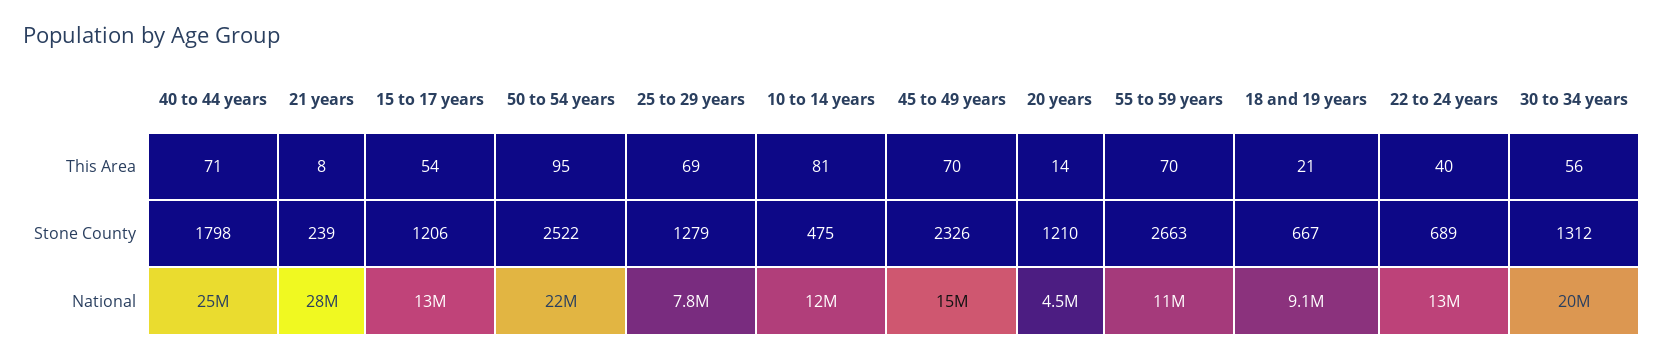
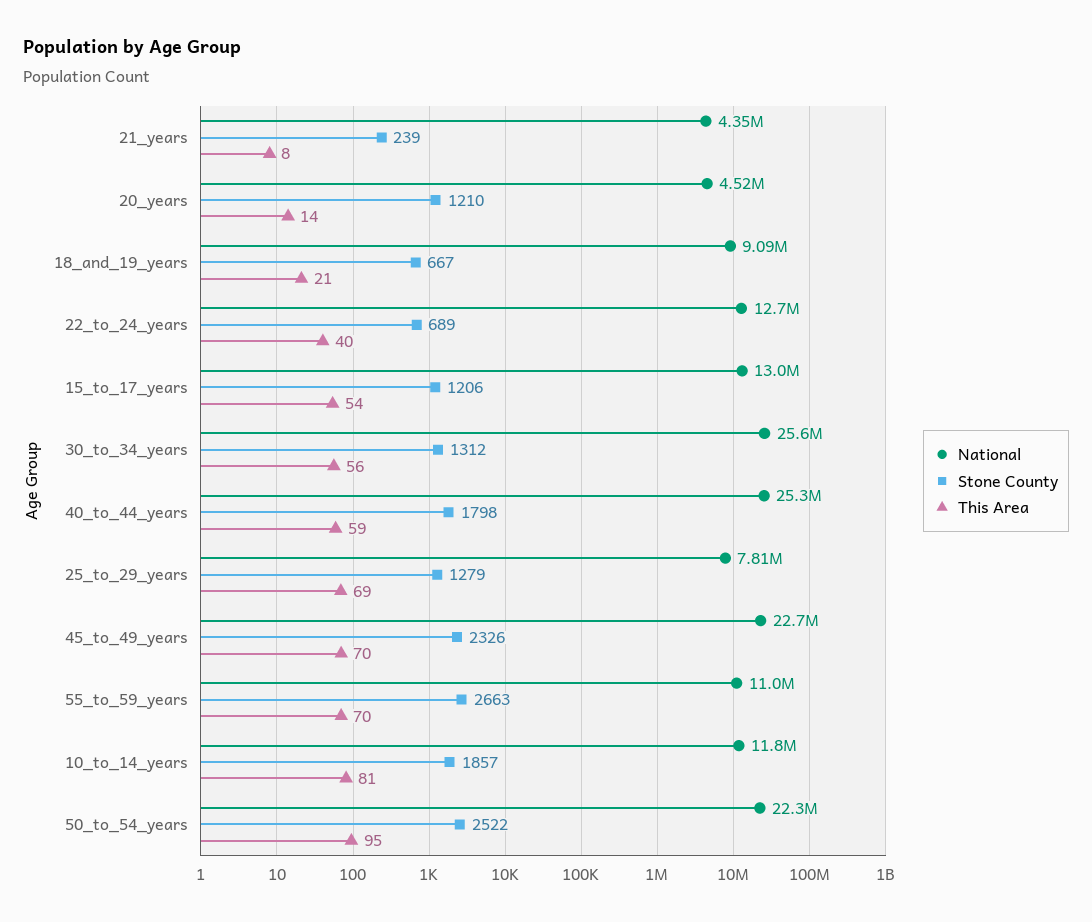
This Area, 40 to 44 years: 71 -> 59
Stone County, 10 to 14 years: 475 -> 1857
National, 21 years: 28000000 -> 4350000
National, 45 to 49 years: 15000000 -> 22700000
National, 30 to 34 years: 20000000 -> 25600000

